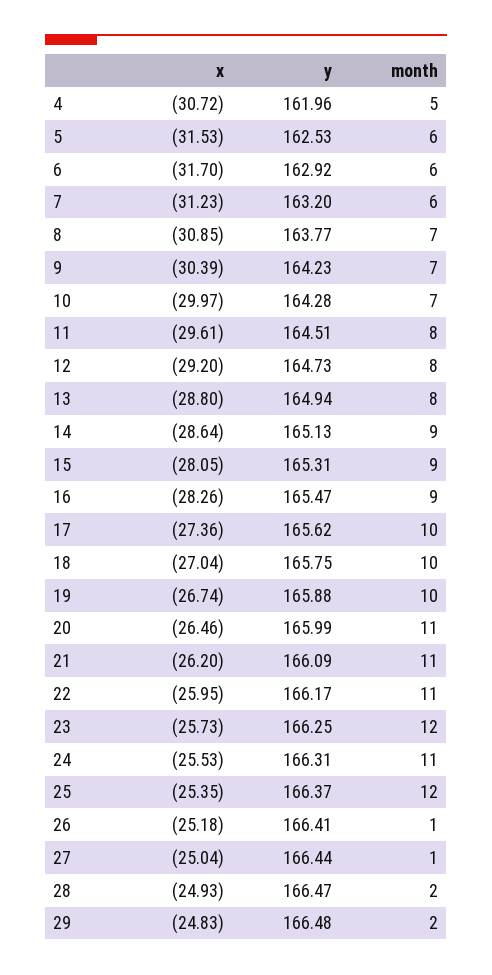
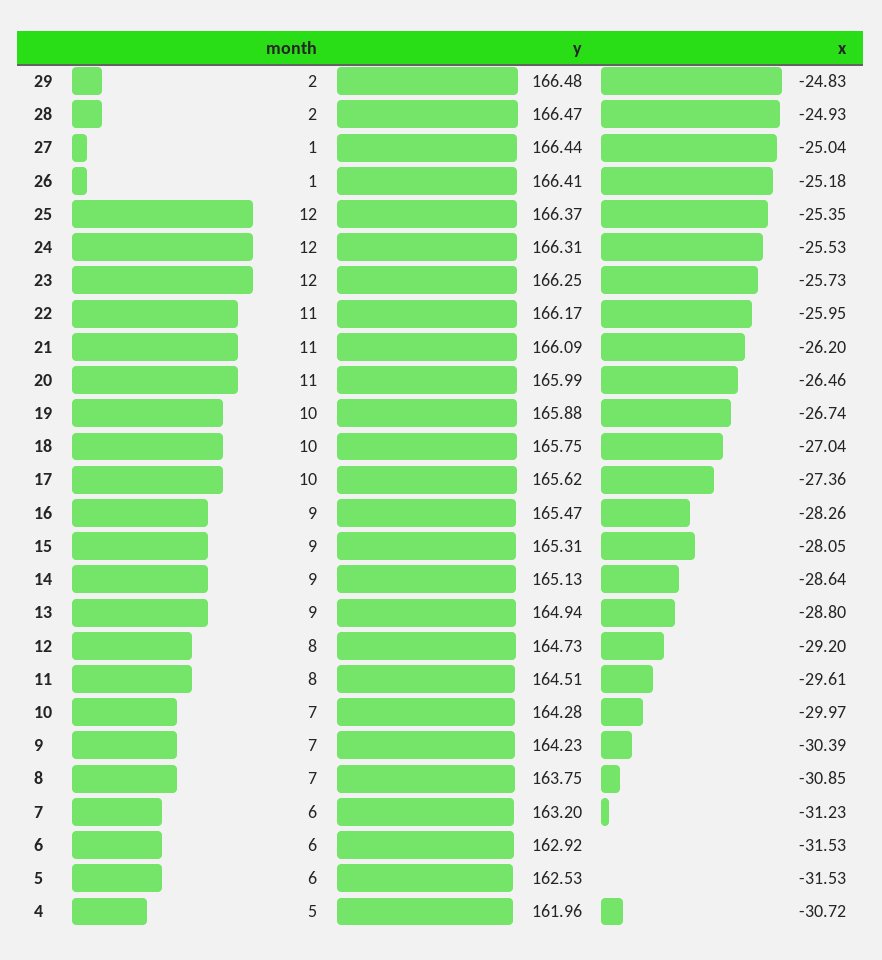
x, 6: -31.7 -> -31.53
y, 8: 163.77 -> 163.75
month, 13: 8 -> 9
month, 24: 11 -> 12

